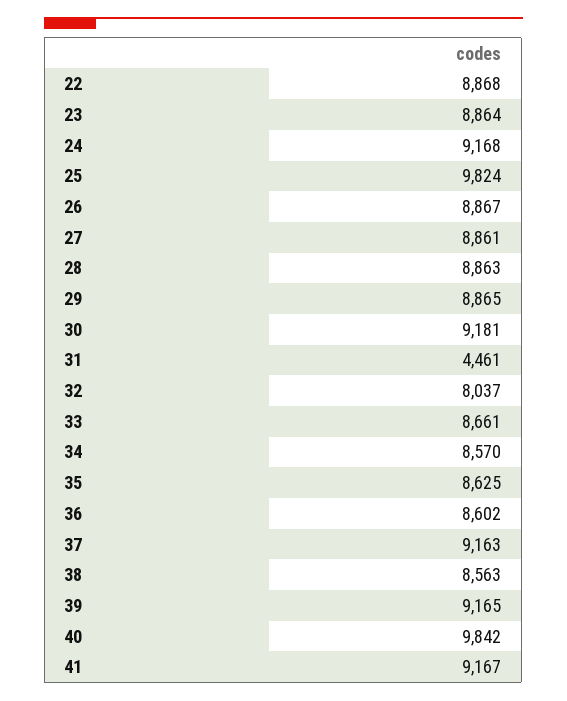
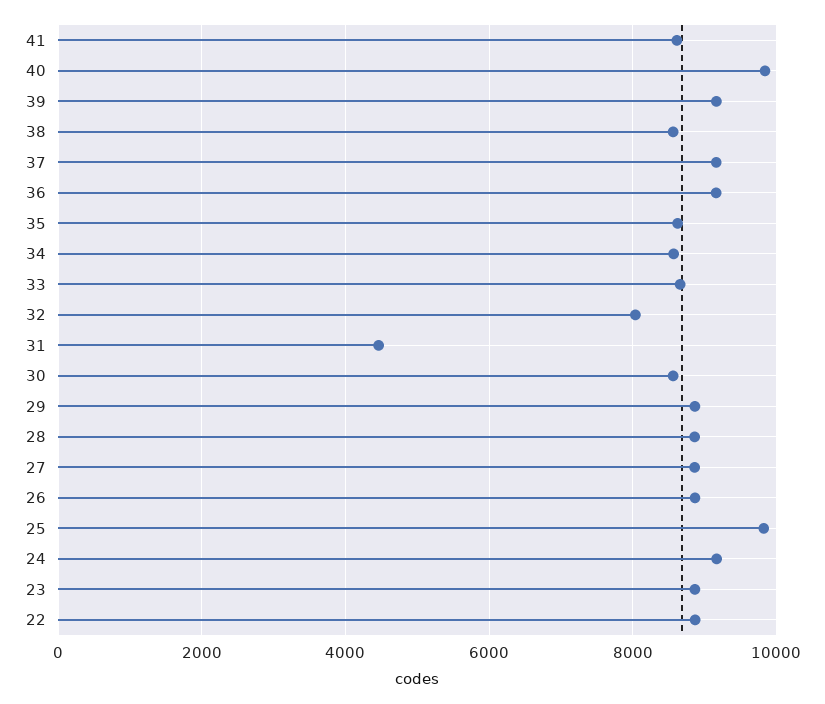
30: 9181 -> 8600
36: 8602 -> 9200
41: 9167 -> 8600

